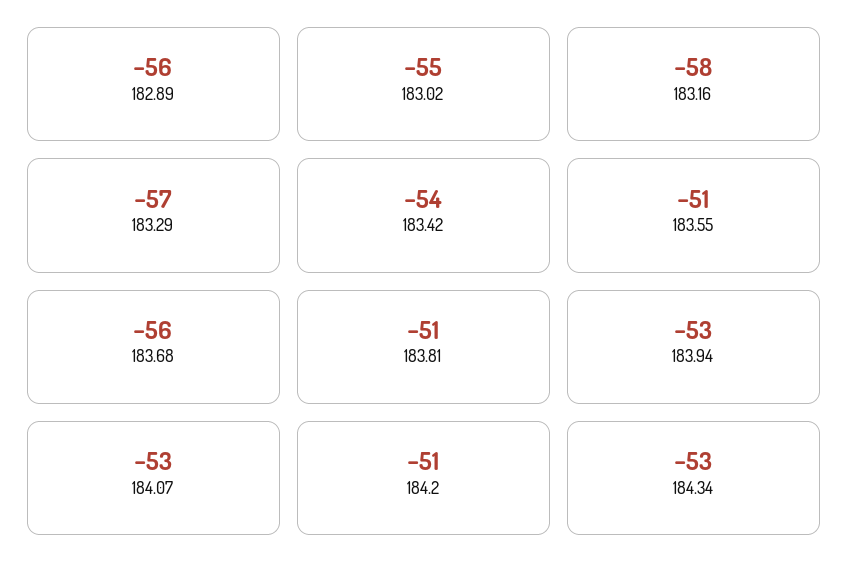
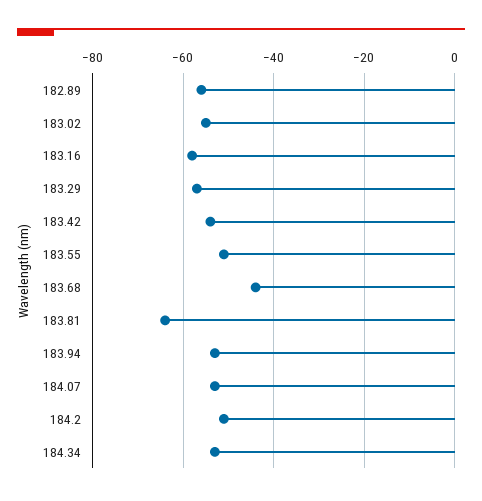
183.68: -56 -> -45
183.81: -51 -> -65

